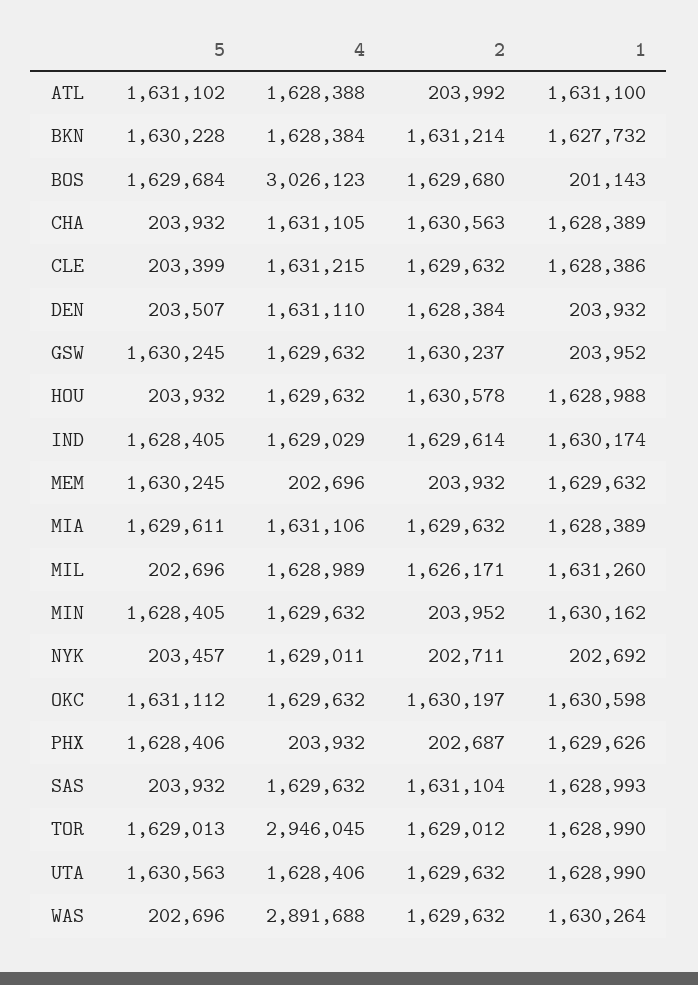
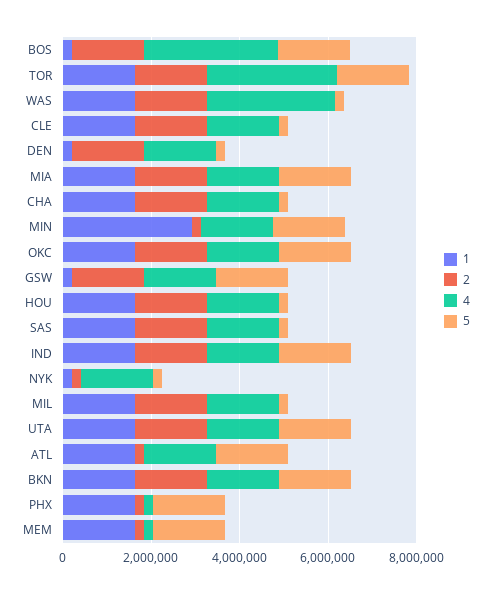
1, MIN: 1630162 -> 3000000

